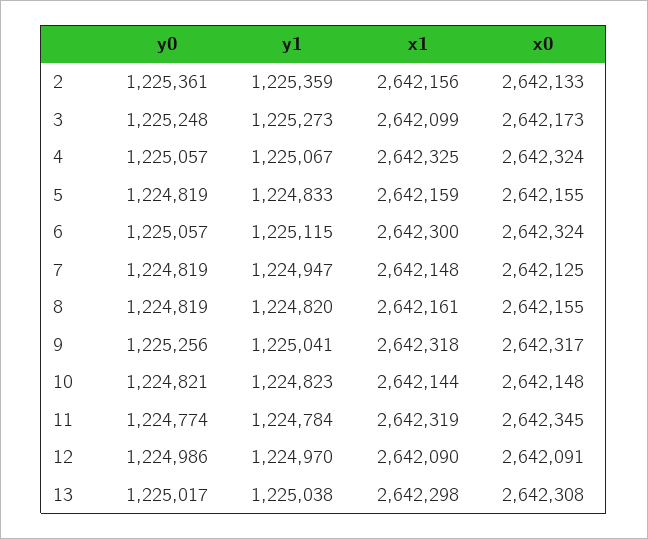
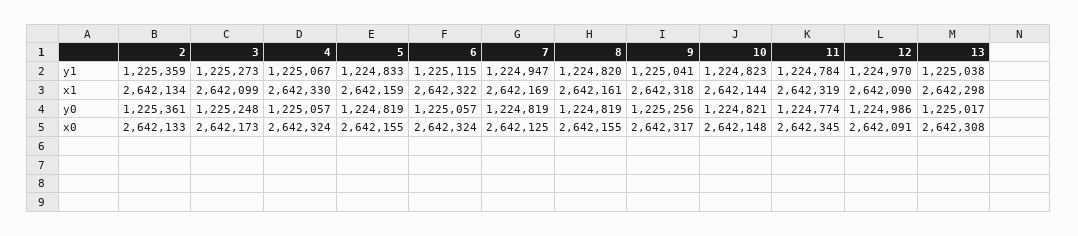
x1, 2: 2642156 -> 2642134
x1, 4: 2642325 -> 2642330
x1, 6: 2642300 -> 2642322
x1, 7: 2642148 -> 2642169

